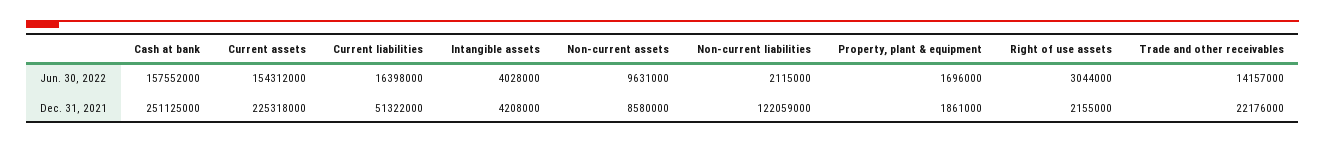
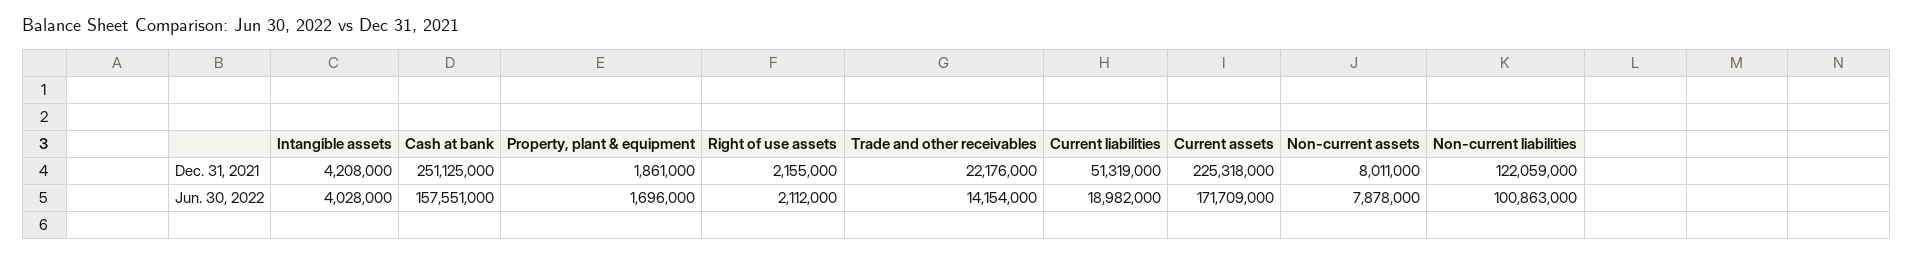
Cash at bank, Jun. 30, 2022: 157552000 -> 157551000
Current assets, Jun. 30, 2022: 154312000 -> 171709000
Current liabilities, Jun. 30, 2022: 16398000 -> 18982000
Non-current assets, Jun. 30, 2022: 9631000 -> 7878000
Non-current liabilities, Jun. 30, 2022: 2115000 -> 100863000
Right of use assets, Jun. 30, 2022: 3044000 -> 2112000
Trade and other receivables, Jun. 30, 2022: 14157000 -> 14154000
Current liabilities, Dec. 31, 2021: 51322000 -> 51319000
Non-current assets, Dec. 31, 2021: 8580000 -> 8011000

